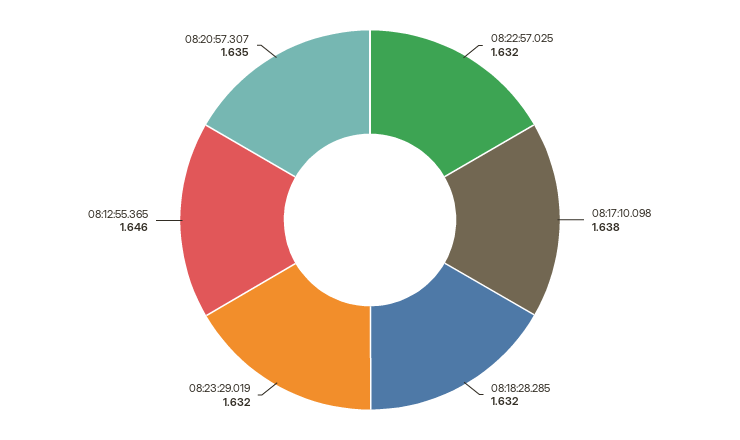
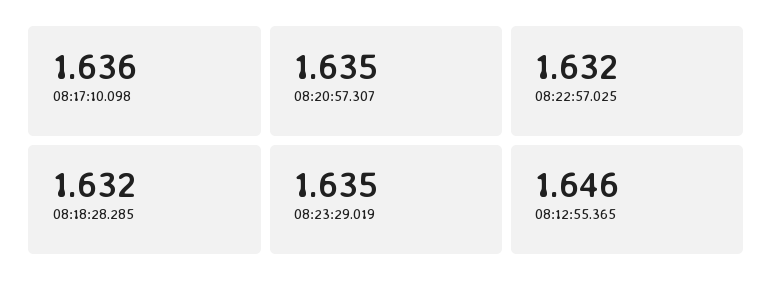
08:17:10.098: 1.638 -> 1.636
08:23:29.019: 1.632 -> 1.635

